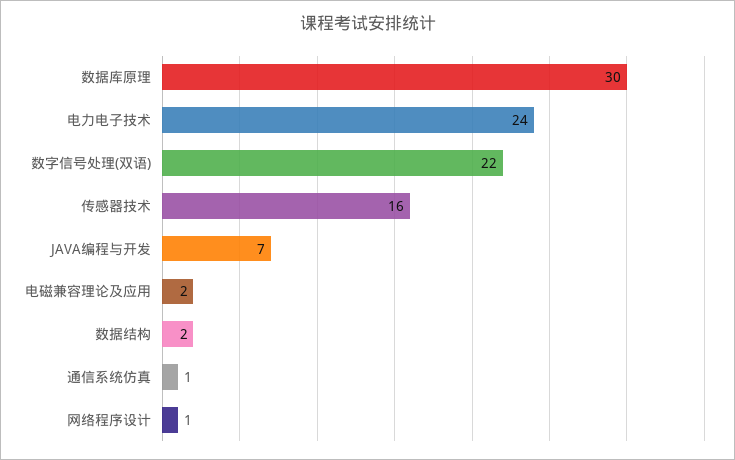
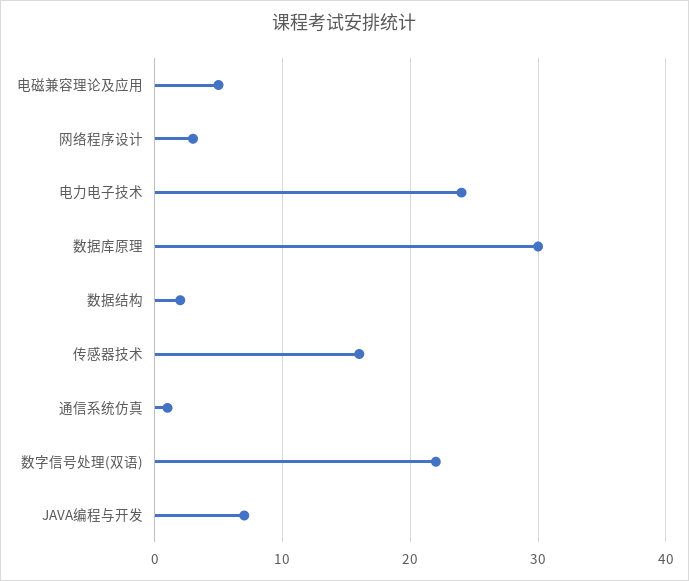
电磁兼容理论及应用: 2 -> 5
网络程序设计: 1 -> 3

